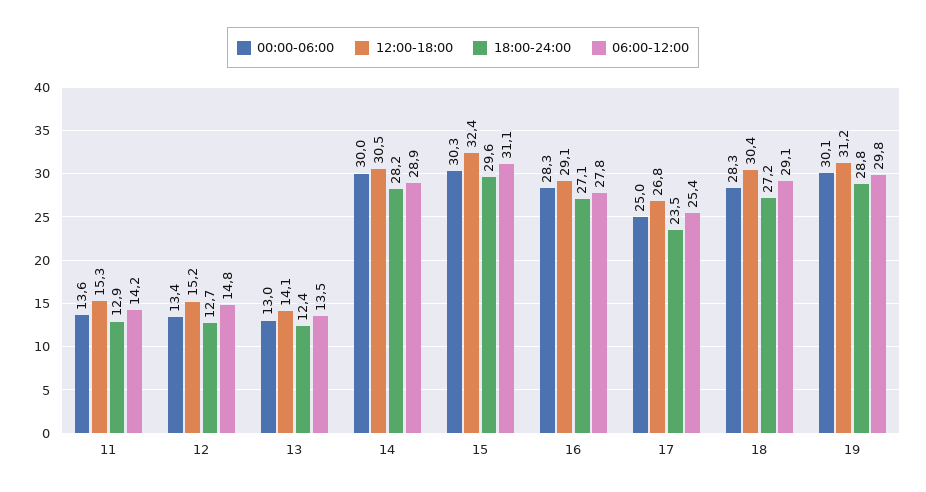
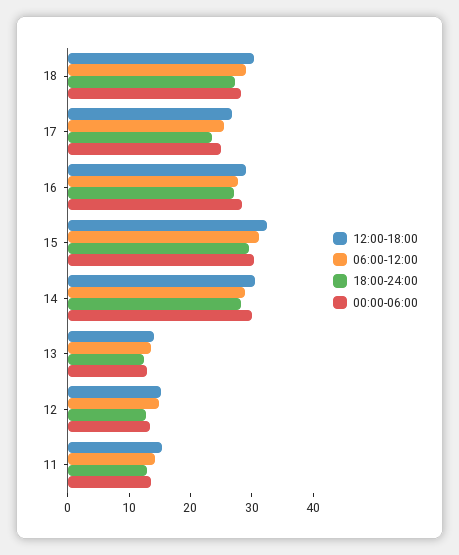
00:00-06:00, 19: 30.1 -> none
12:00-18:00, 19: 31.2 -> none
18:00-24:00, 19: 28.8 -> none
06:00-12:00, 19: 29.8 -> none

